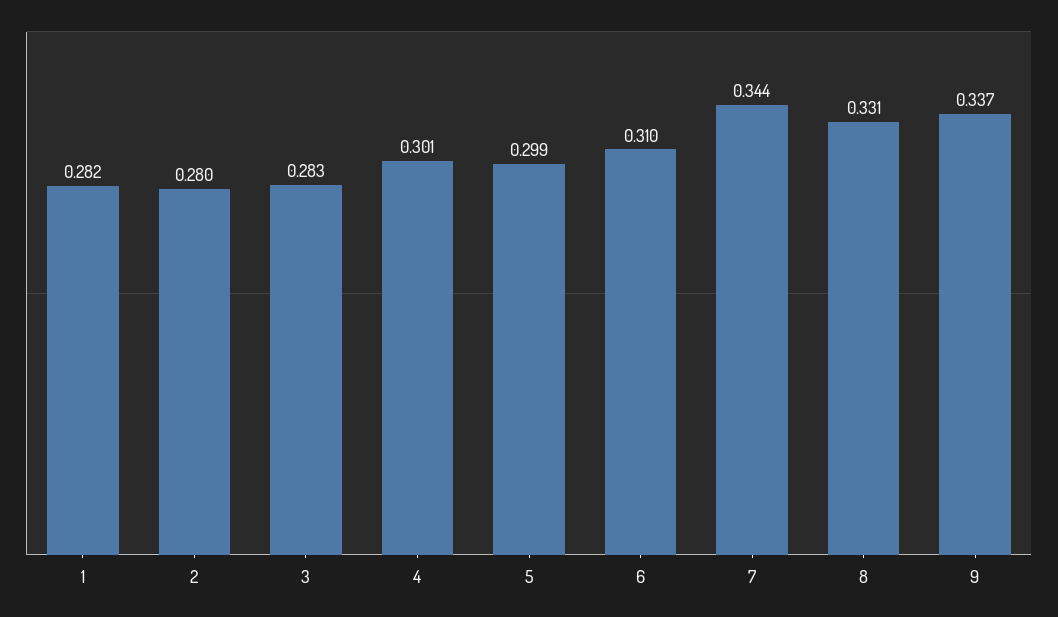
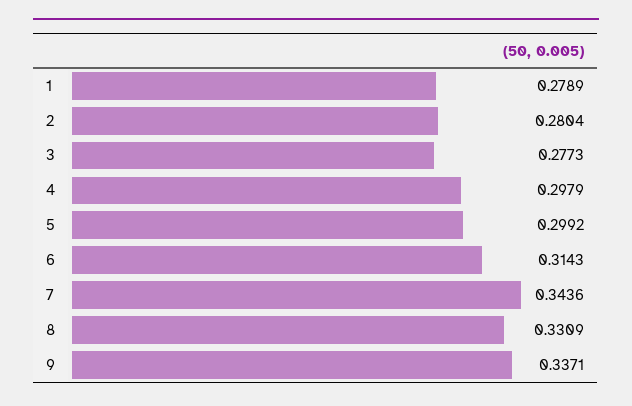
1: 0.282 -> 0.2789
3: 0.283 -> 0.2773
4: 0.301 -> 0.2979
6: 0.31 -> 0.3143

